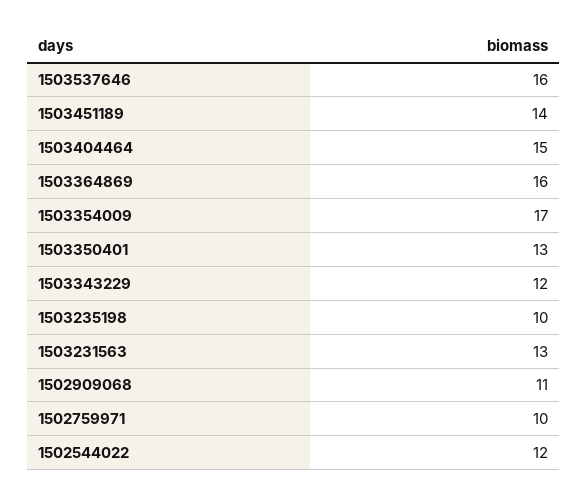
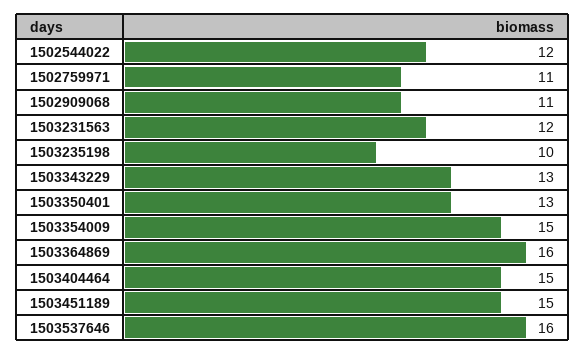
1503451189: 14 -> 15
1503354009: 17 -> 15
1503343229: 12 -> 13
1503231563: 13 -> 12
1502759971: 10 -> 11

